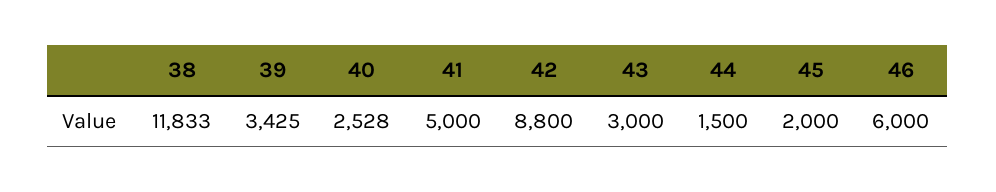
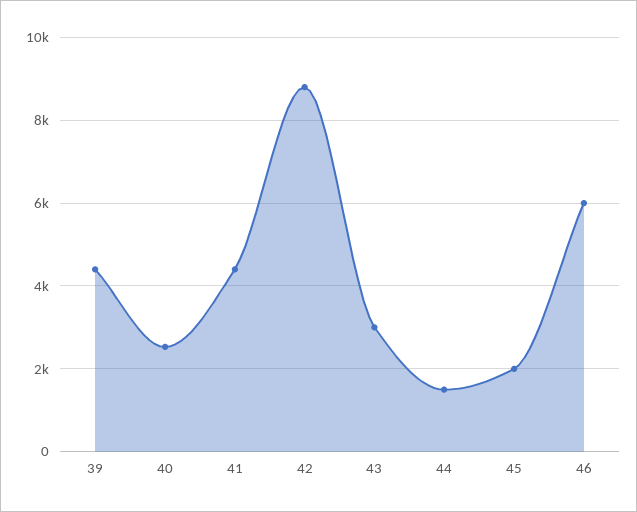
38: 11833 -> none
39: 3425 -> 4400
41: 5000 -> 4400

